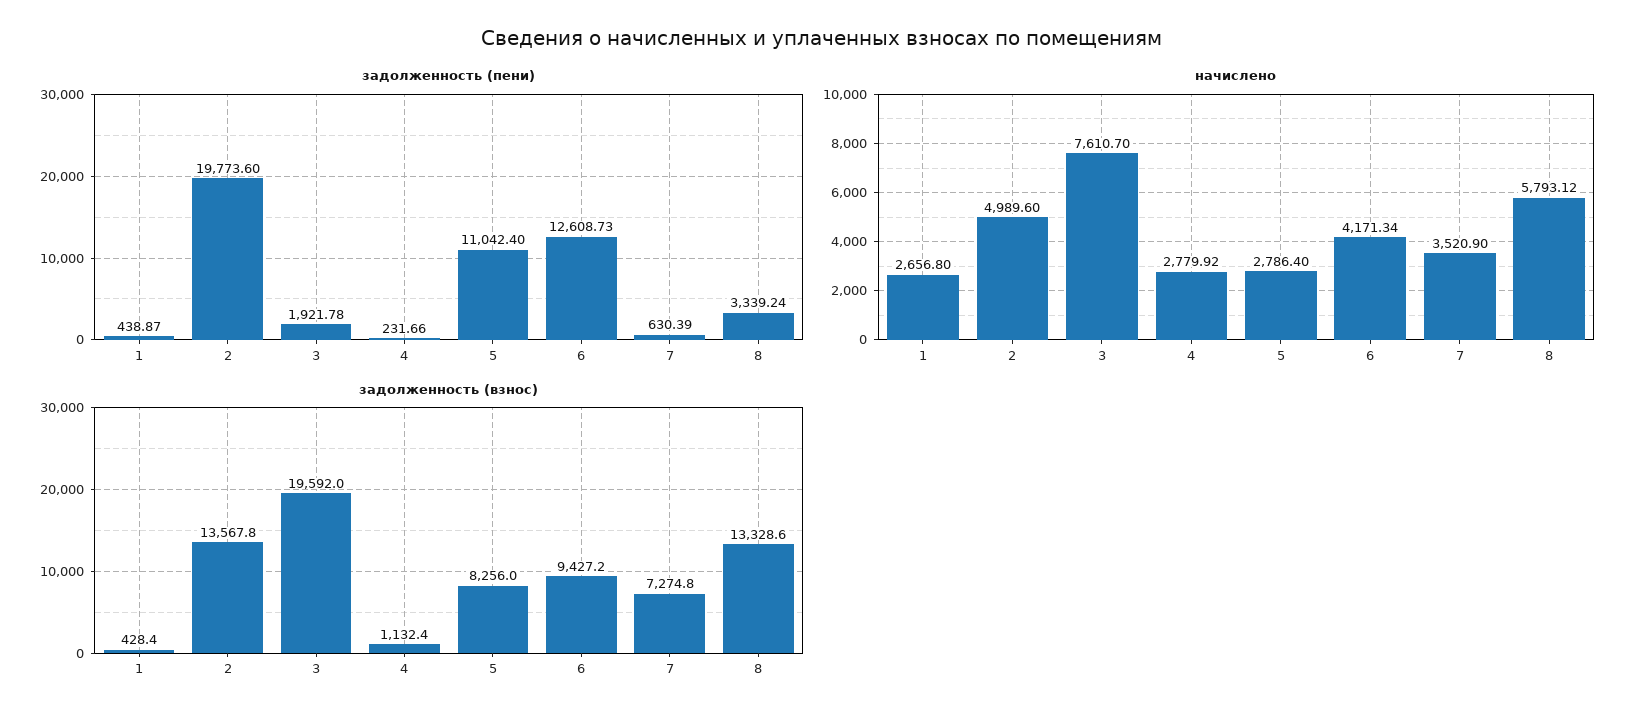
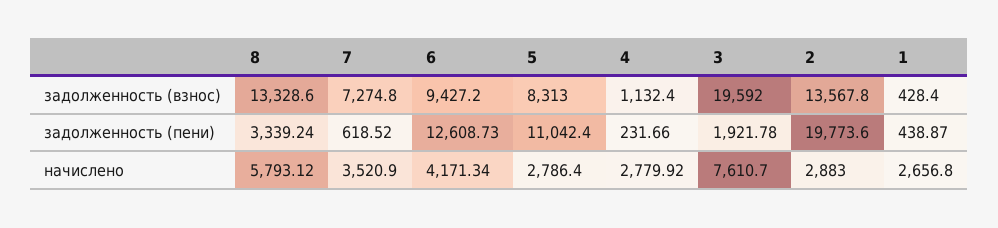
задолженность (пени), 7: 630.39 -> 618.52
начислено, 2: 4989.6 -> 2883
задолженность (взнос), 5: 8256 -> 8313

